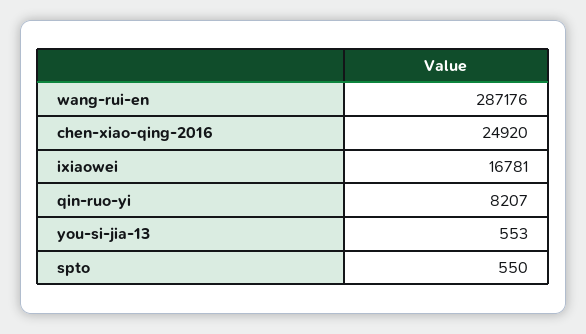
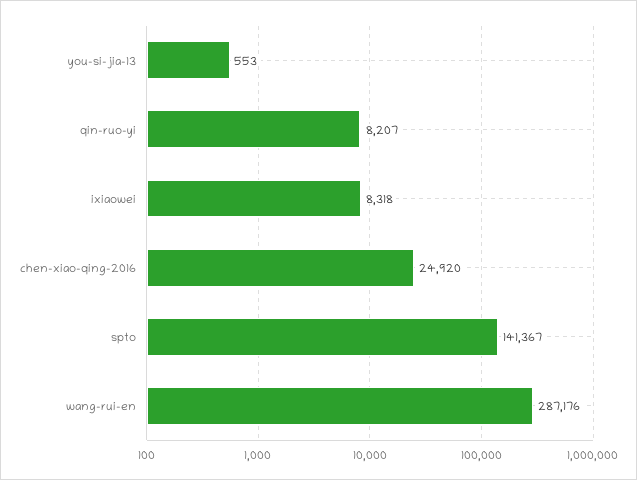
ixiaowei: 16781 -> 8318
spto: 550 -> 141367

